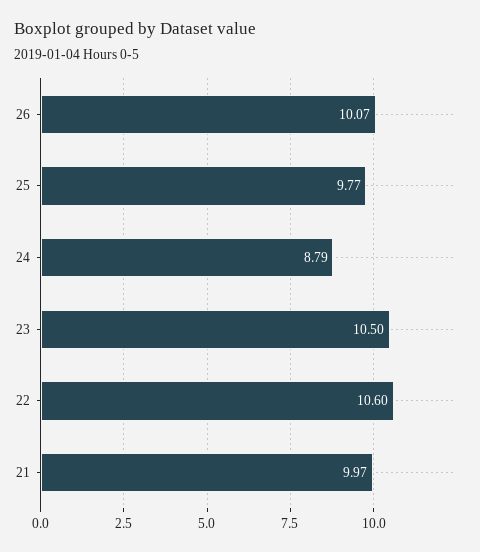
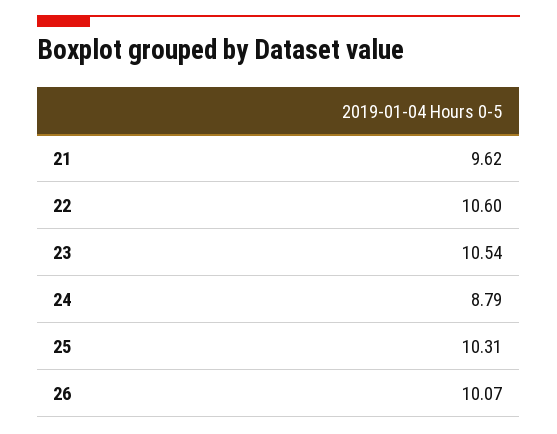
25: 9.77 -> 10.31
23: 10.5 -> 10.54
21: 9.97 -> 9.62

